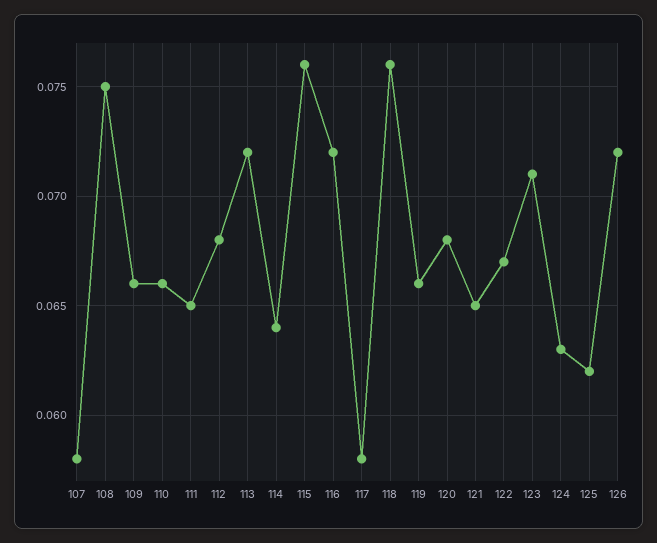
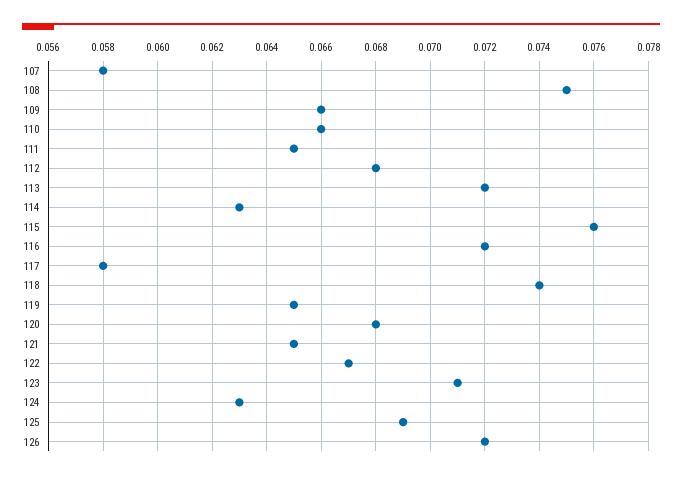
114: 0.064 -> 0.063
118: 0.076 -> 0.074
119: 0.066 -> 0.065
125: 0.062 -> 0.069

